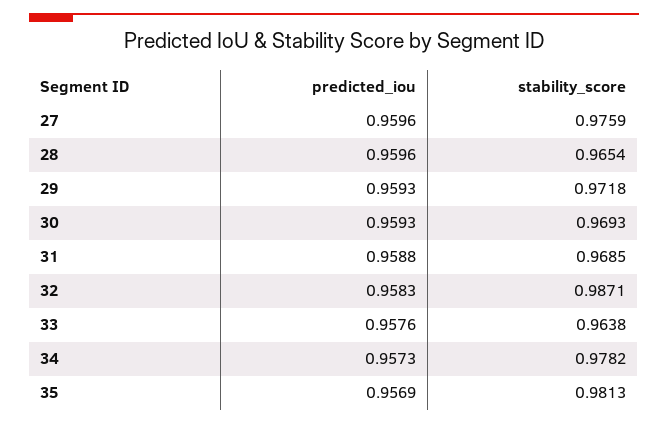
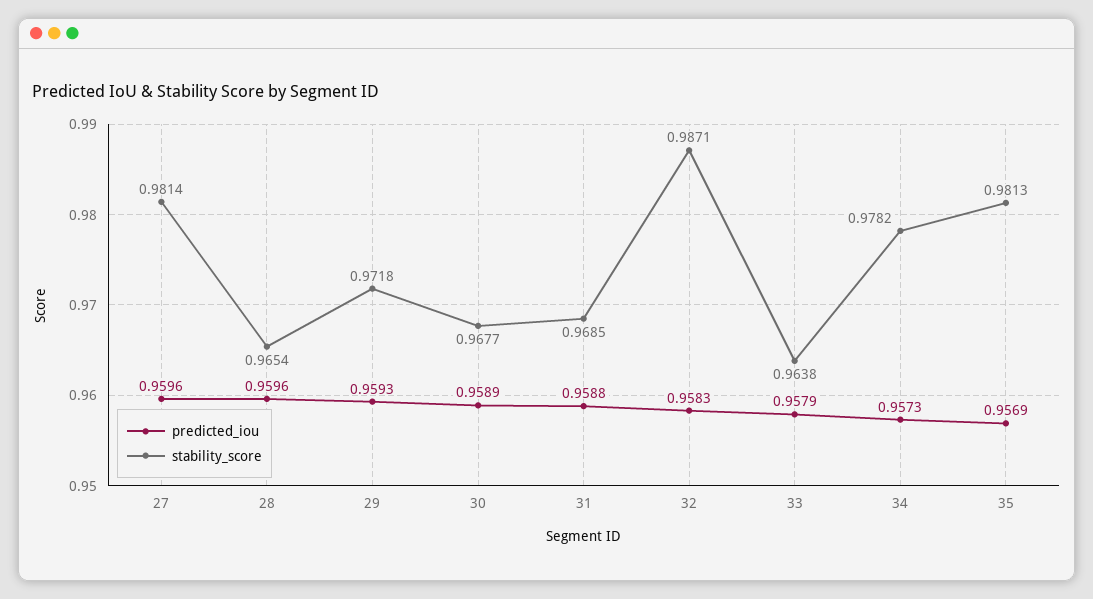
stability_score, 27: 0.9759 -> 0.9814
predicted_iou, 30: 0.9593 -> 0.9589
stability_score, 30: 0.9693 -> 0.9677
predicted_iou, 33: 0.9576 -> 0.9579

